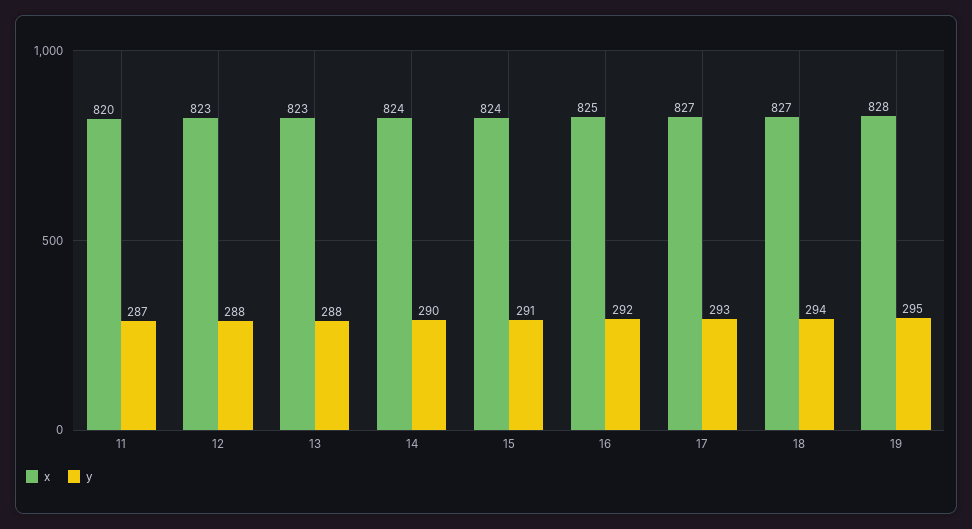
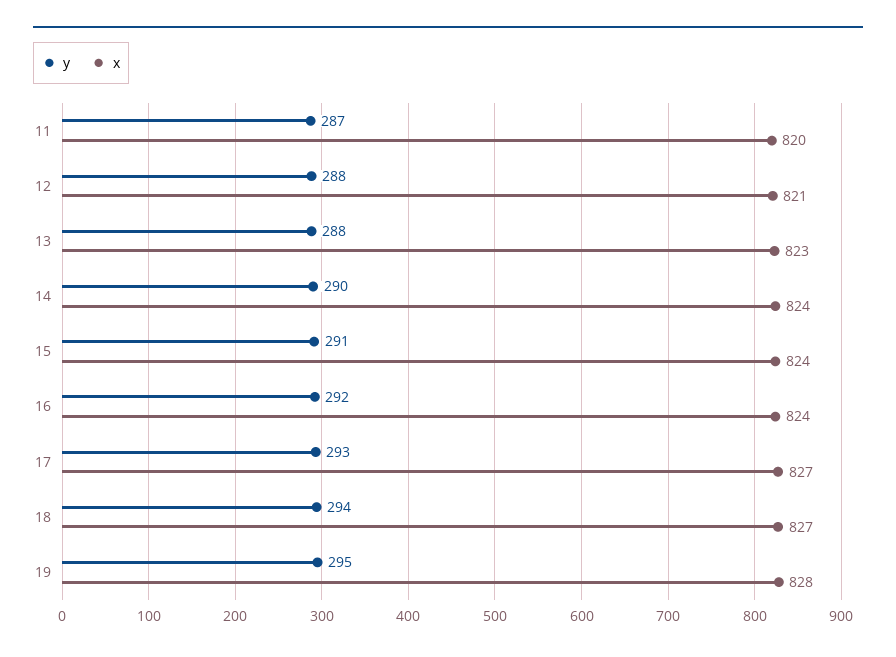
x, 12: 823 -> 821
x, 16: 825 -> 824

